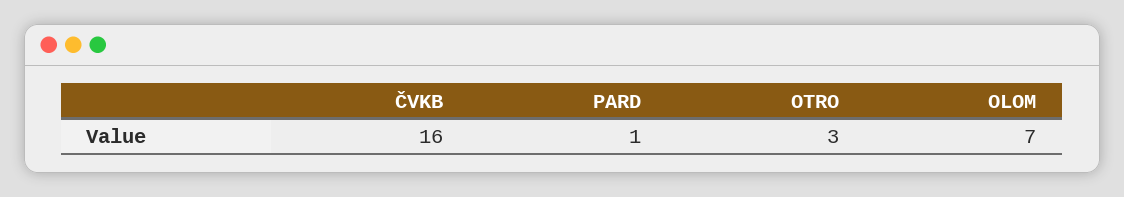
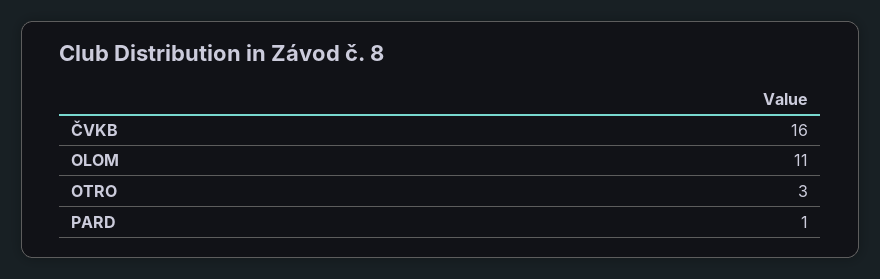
OLOM: 7 -> 11

